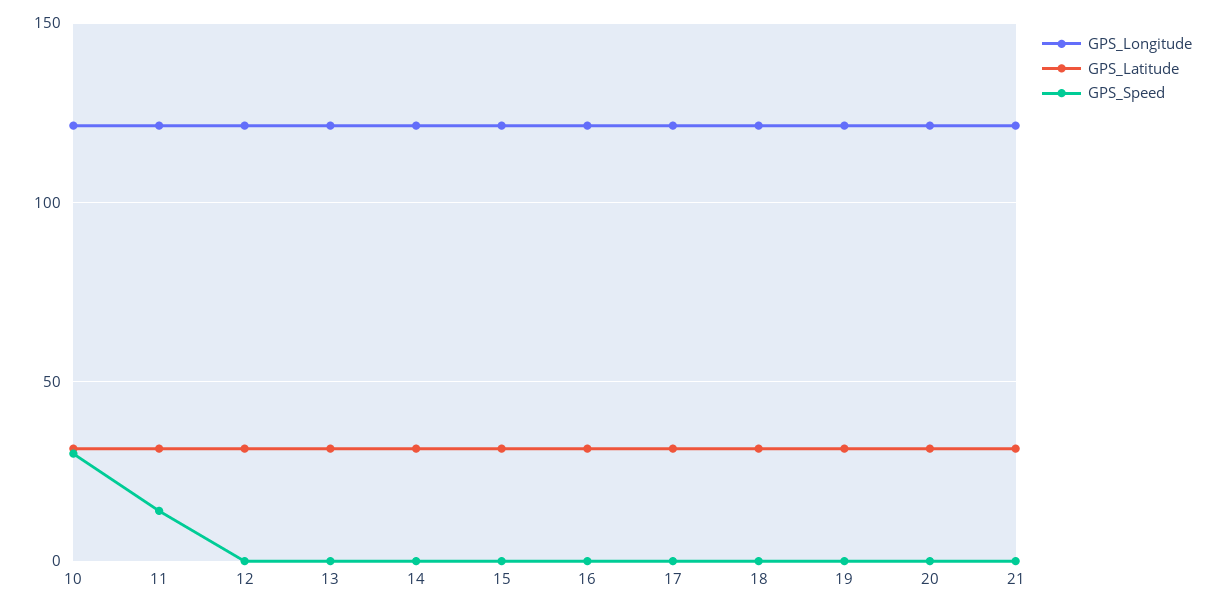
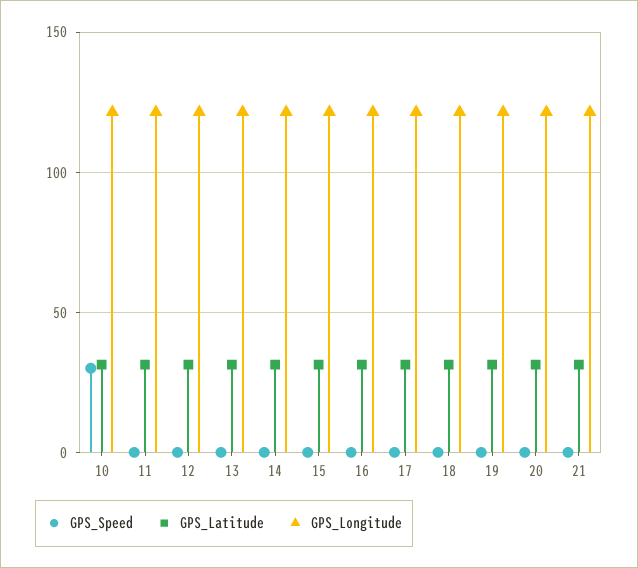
GPS_Speed, 11: 15 -> 0

